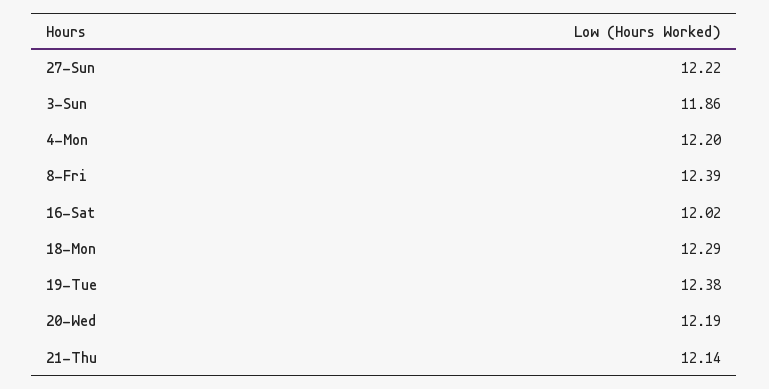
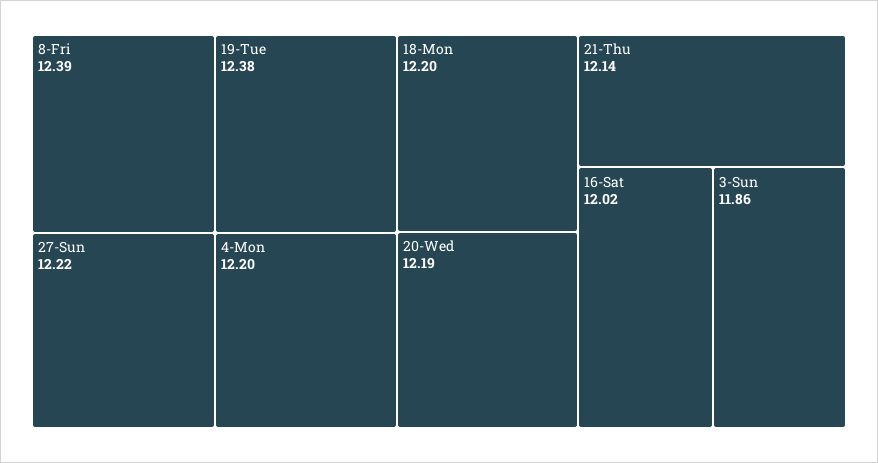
18-Mon: 12.29 -> 12.2

